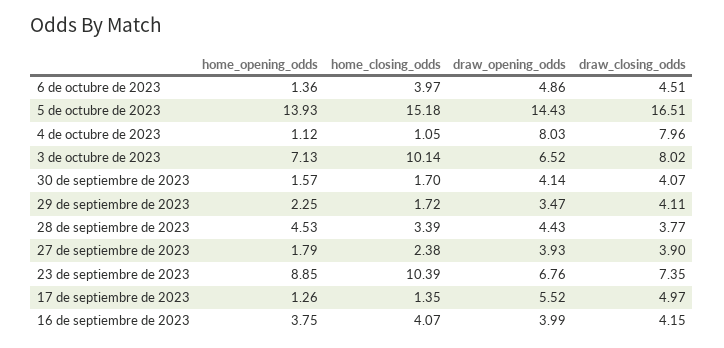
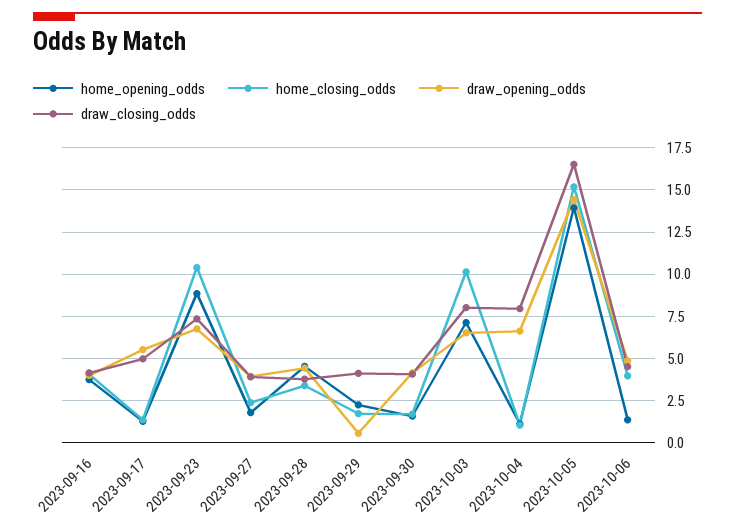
draw_opening_odds, 4 de octubre de 2023: 8.03 -> 6.5
draw_opening_odds, 29 de septiembre de 2023: 3.47 -> 0.5

